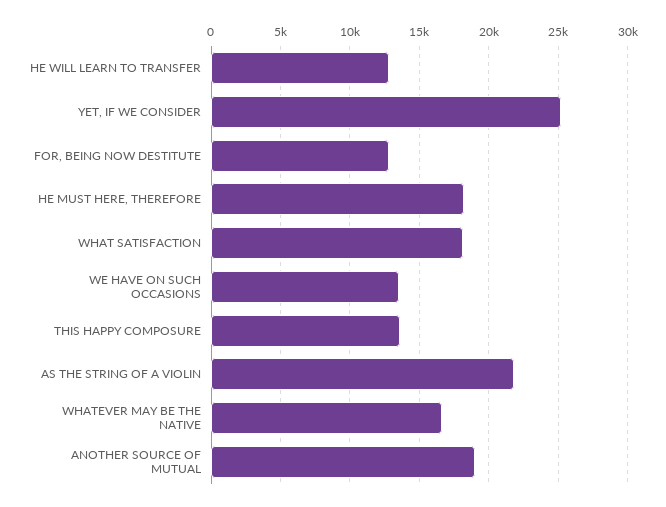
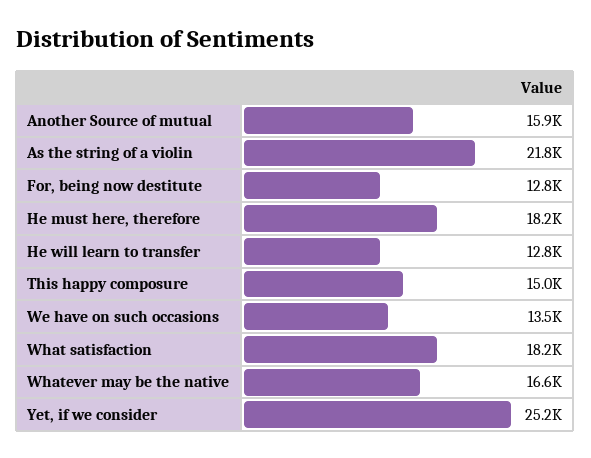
THIS HAPPY COMPOSURE: 13500 -> 15000
ANOTHER SOURCE OF MUTUAL: 19000 -> 15900

